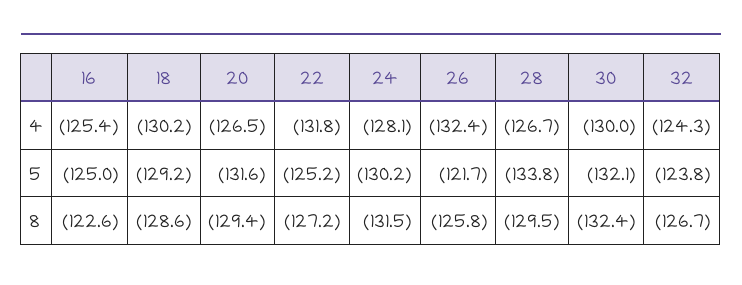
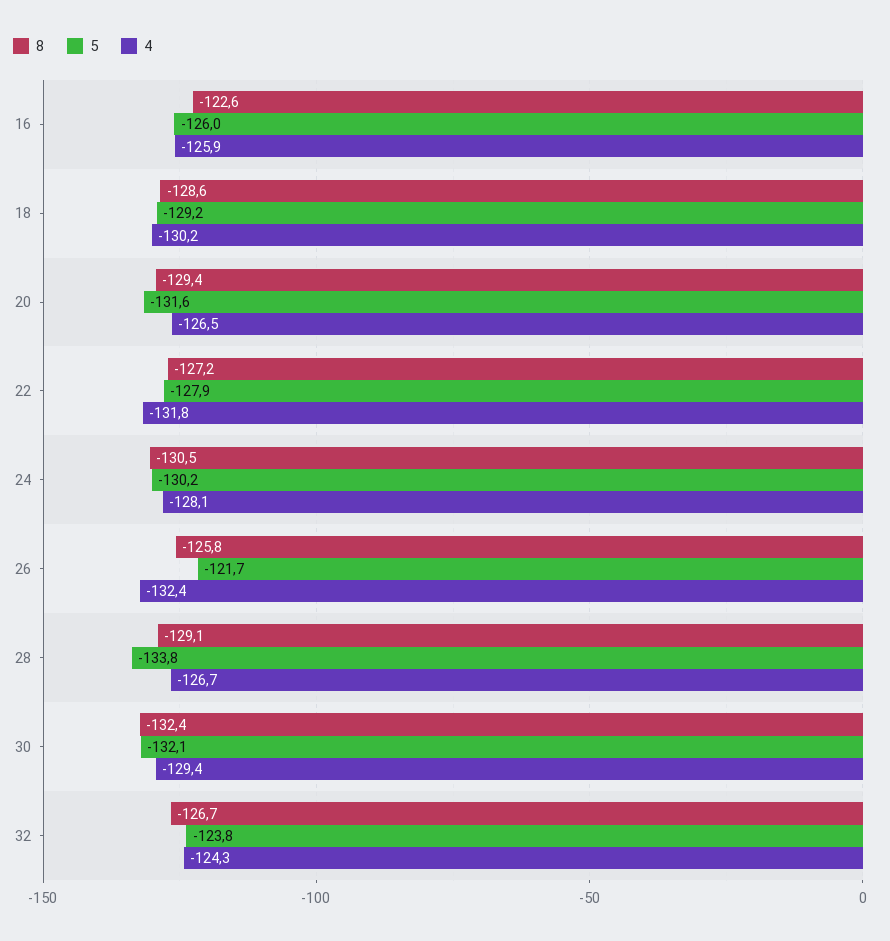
4, 16: -125.4 -> -125.9
4, 30: -130 -> -129.4
5, 16: -125 -> -126
5, 22: -125.2 -> -127.9
8, 24: -131.5 -> -130.5
8, 28: -129.5 -> -129.1

